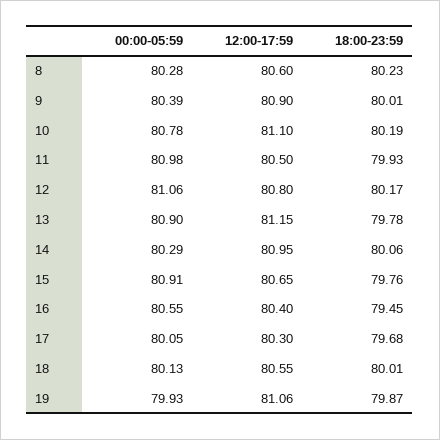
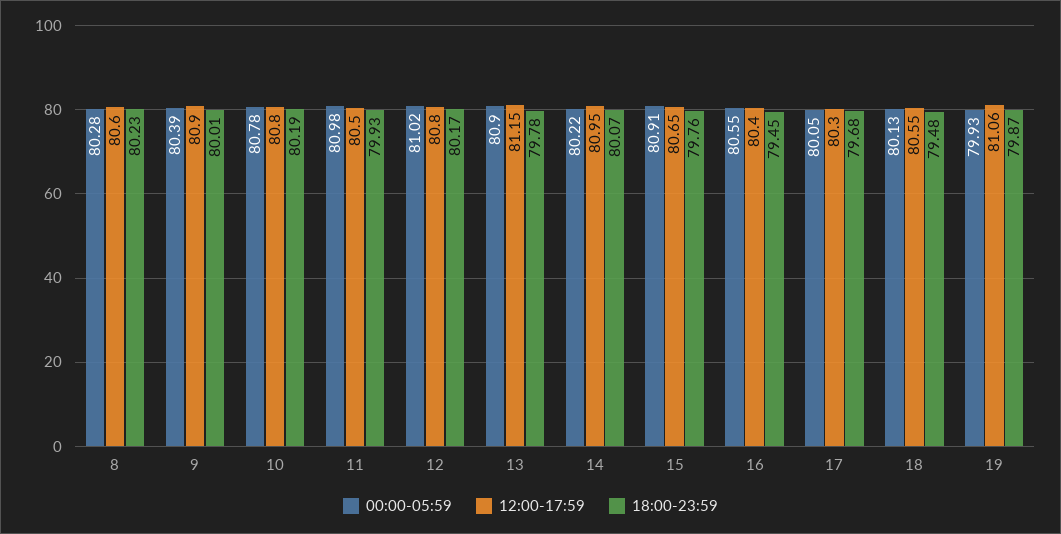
12:00-17:59, 10: 81.1 -> 80.8
00:00-05:59, 12: 81.06 -> 81.02
00:00-05:59, 14: 80.29 -> 80.22
18:00-23:59, 14: 80.06 -> 80.07
18:00-23:59, 18: 80.01 -> 79.48

